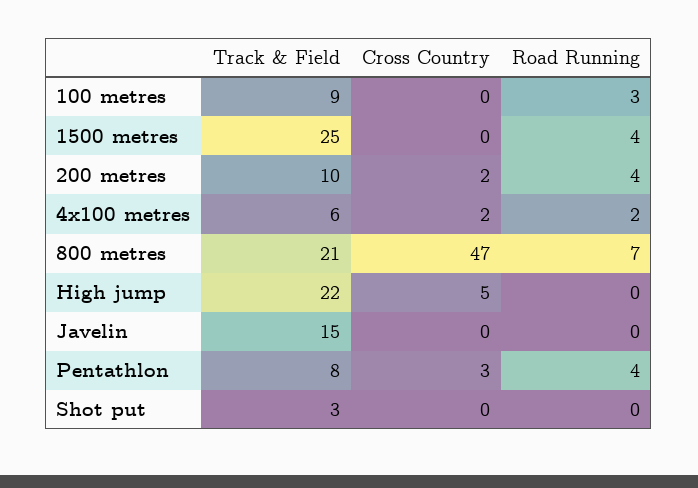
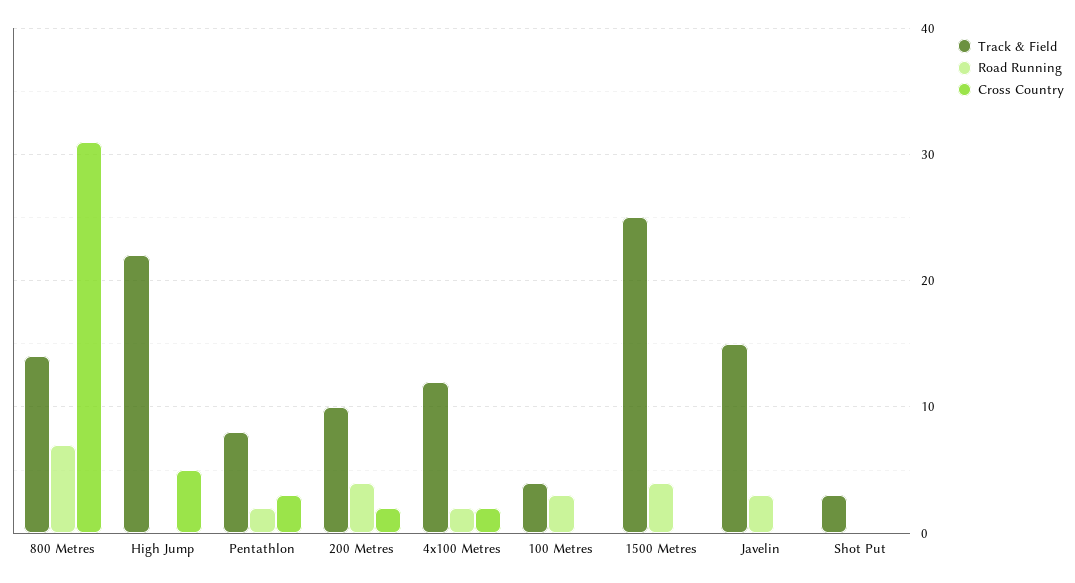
Track & Field, 100 metres: 9 -> 4
Track & Field, 4x100 metres: 6 -> 12
Track & Field, 800 metres: 21 -> 14
Cross Country, 800 metres: 47 -> 31
Road Running, Javelin: 0 -> 3
Road Running, Pentathlon: 4 -> 2

